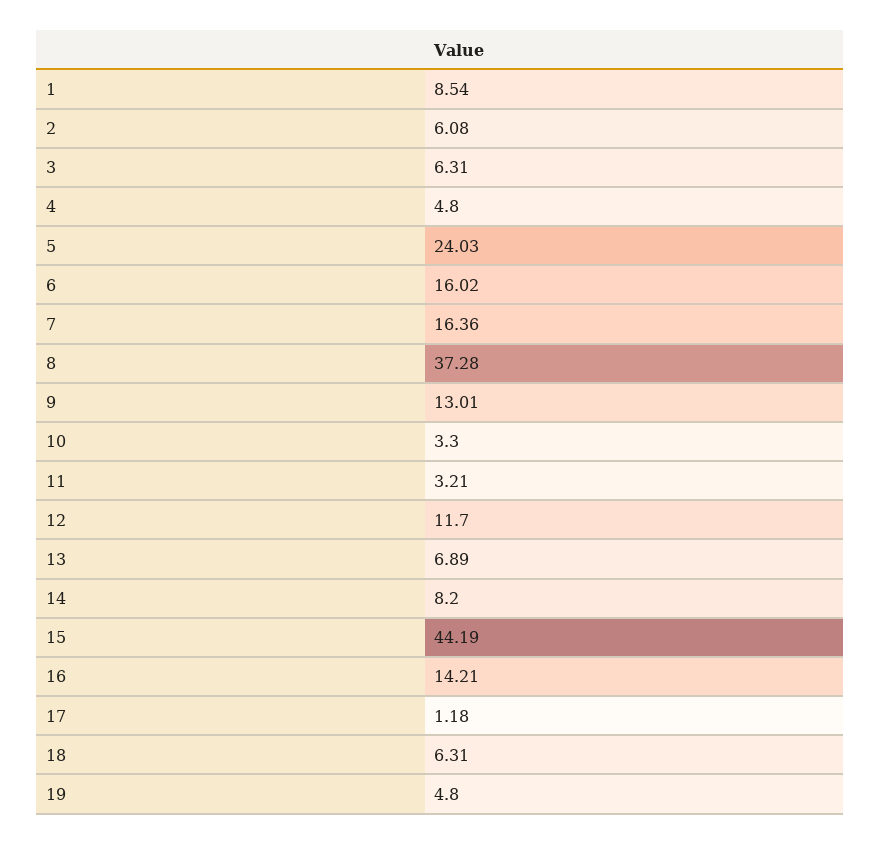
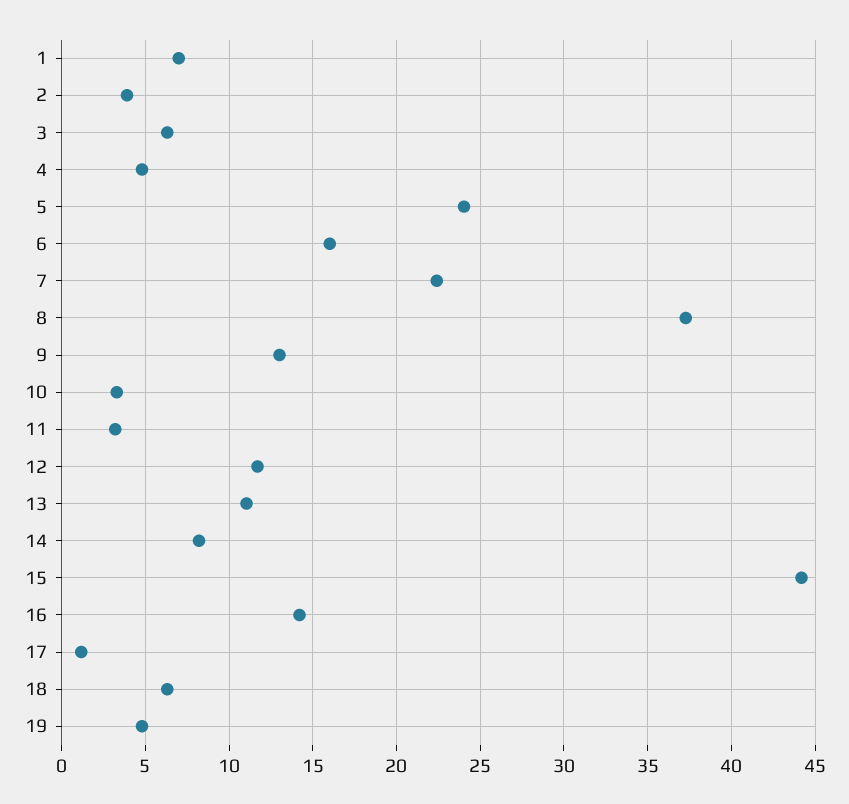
1: 8.54 -> 7
2: 6.08 -> 4
7: 16.36 -> 22.5
13: 6.89 -> 11

